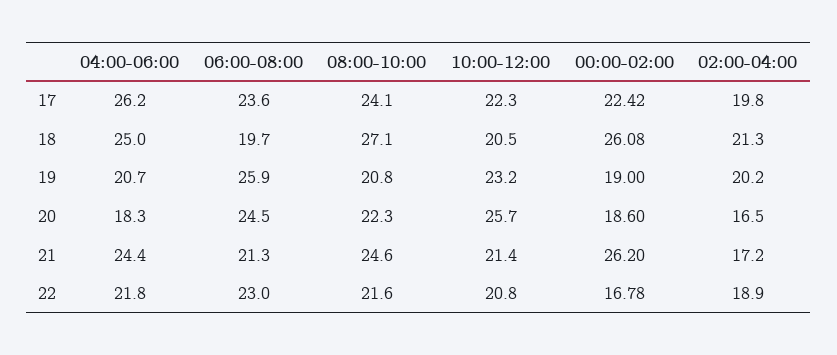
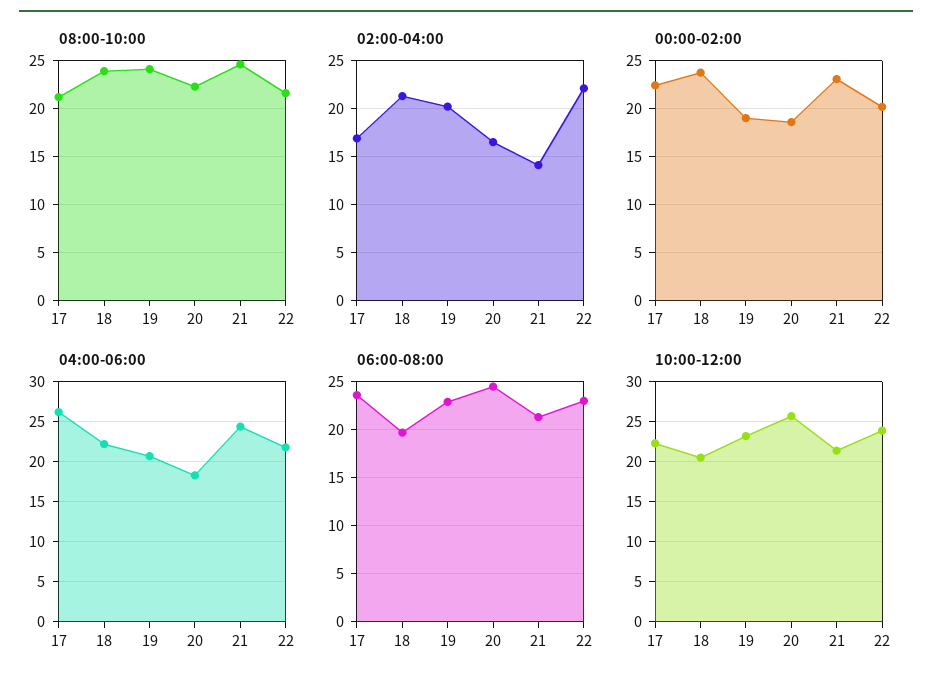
08:00-10:00, 17: 24.1 -> 21
02:00-04:00, 17: 19.8 -> 17
04:00-06:00, 18: 25 -> 22
08:00-10:00, 18: 27.1 -> 24
00:00-02:00, 18: 26.08 -> 24
06:00-08:00, 19: 25.9 -> 23
08:00-10:00, 19: 20.8 -> 24
00:00-02:00, 21: 26.2 -> 23
02:00-04:00, 21: 17.2 -> 14
10:00-12:00, 22: 20.8 -> 24
00:00-02:00, 22: 16.78 -> 20
02:00-04:00, 22: 18.9 -> 22

